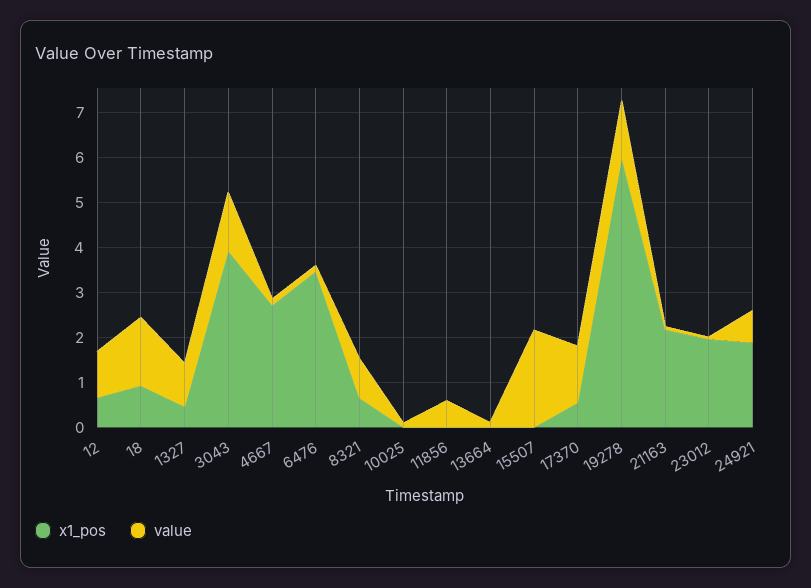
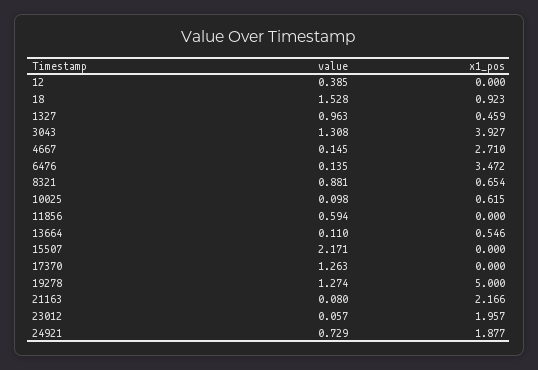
x1_pos, 12: 0.6 -> 0
value, 12: 1 -> 0.385
x1_pos, 10025: 0 -> 0.615
x1_pos, 13664: 0 -> 0.546
x1_pos, 17370: 0.6 -> 0
x1_pos, 19278: 6 -> 5

